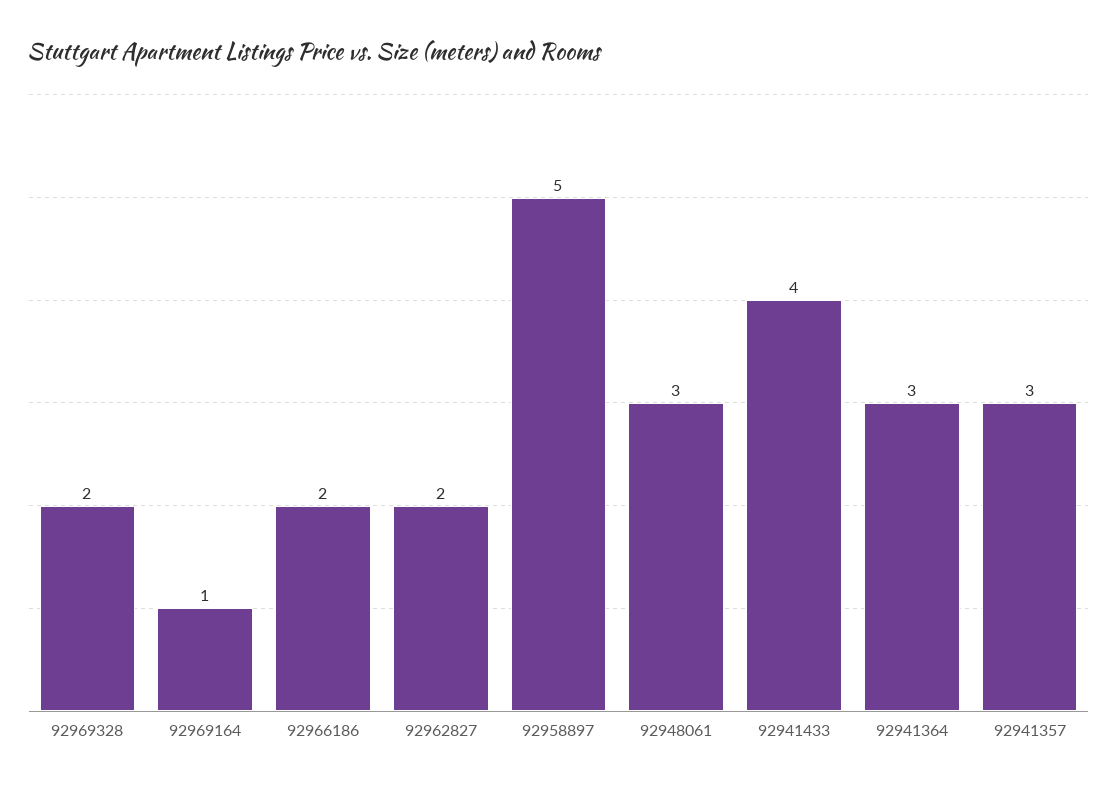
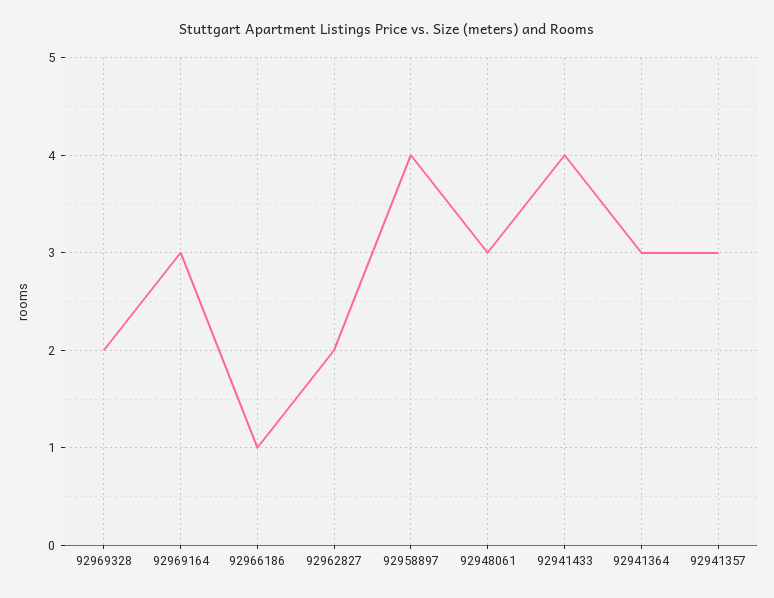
92969164: 1 -> 3
92966186: 2 -> 1
92958897: 5 -> 4

